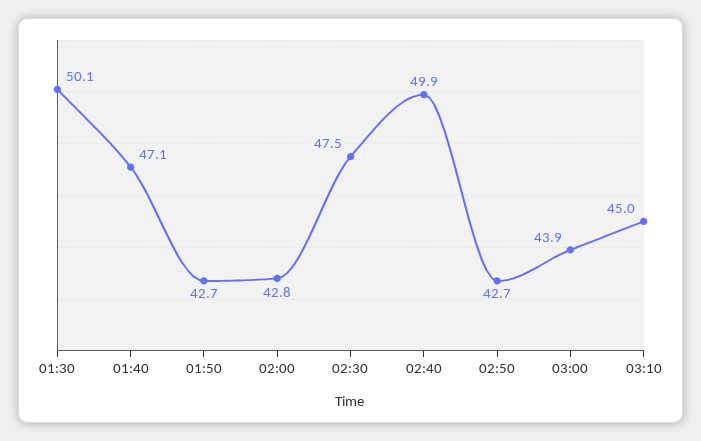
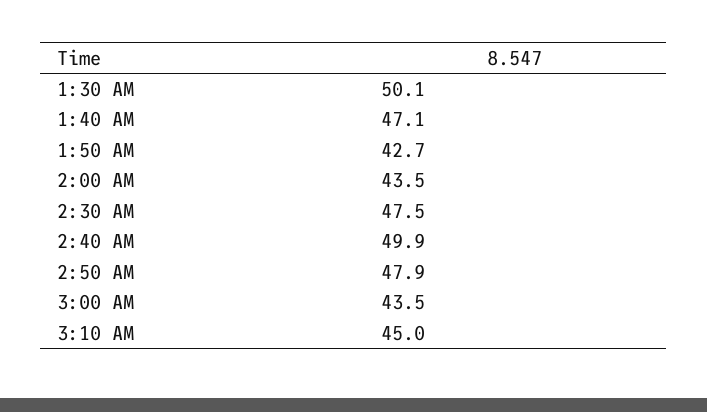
02:00: 42.8 -> 43.5
02:50: 42.7 -> 47.9
03:00: 43.9 -> 43.5

